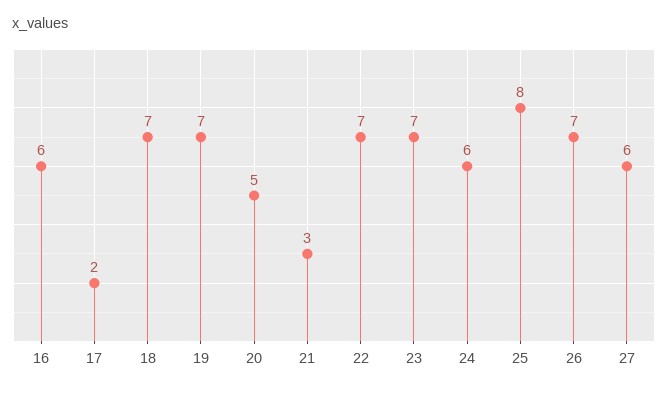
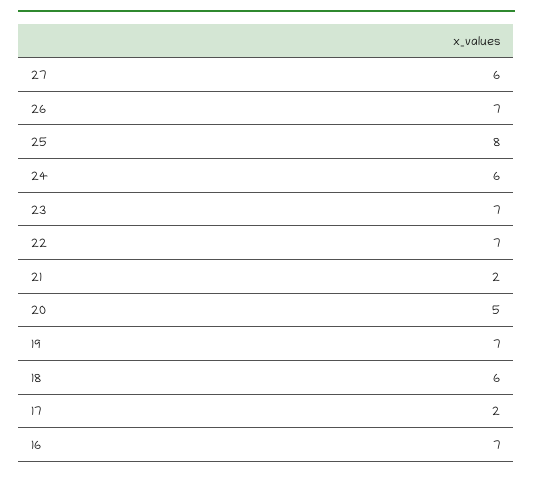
16: 6 -> 7
18: 7 -> 6
21: 3 -> 2

